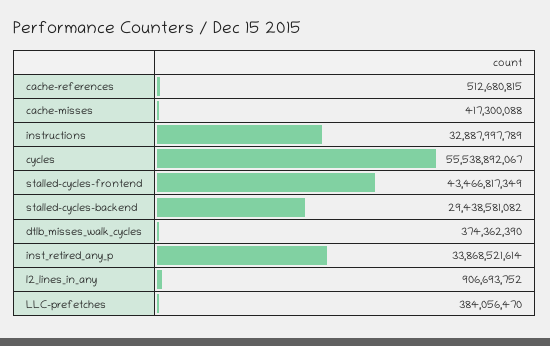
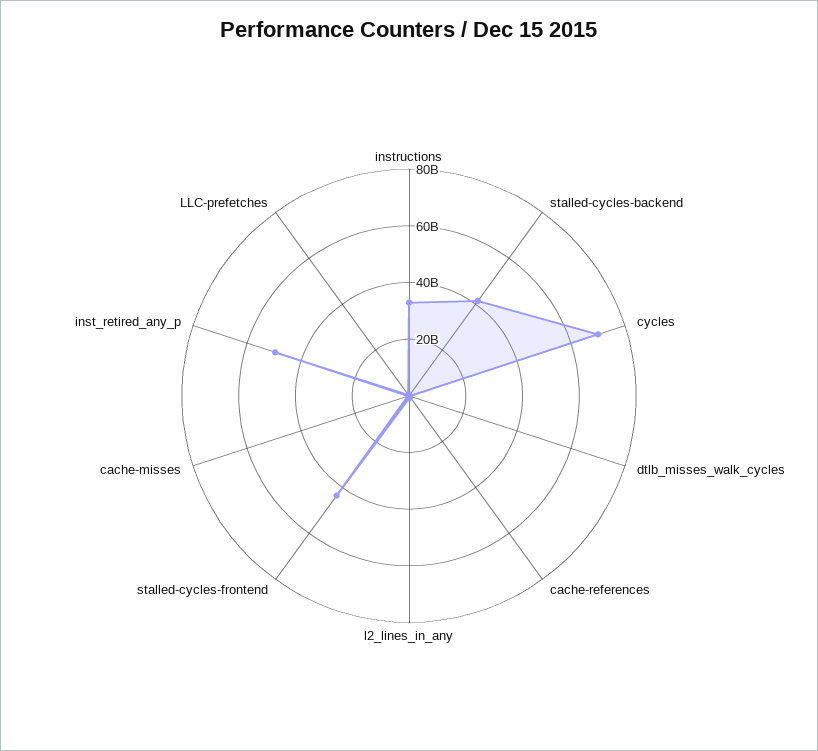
cycles: 55538892067 -> 70000000000
stalled-cycles-backend: 29438581082 -> 40000000000
inst_retired_any_p: 33868521614 -> 50000000000

